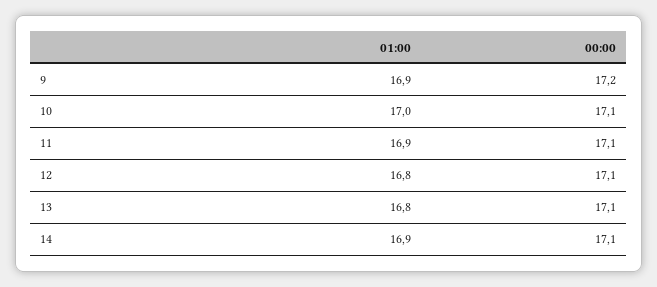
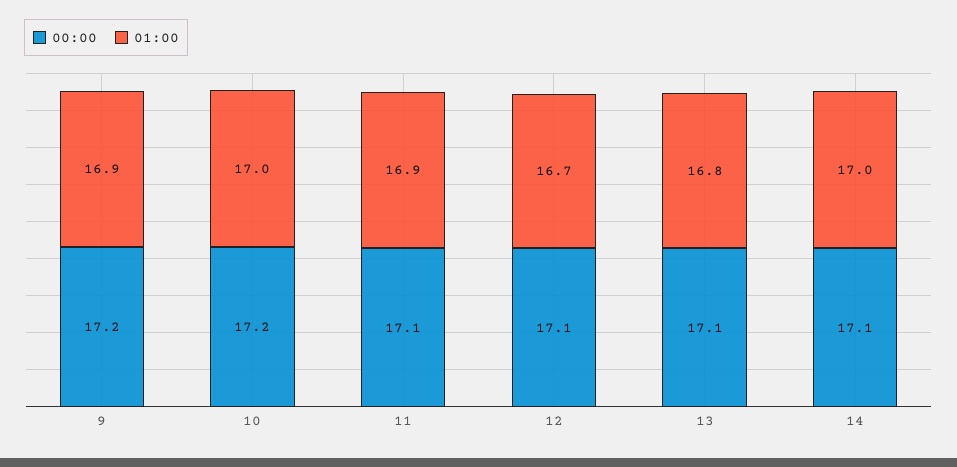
00:00, 10: 17.1 -> 17.2
01:00, 12: 16.8 -> 16.7
01:00, 14: 16.9 -> 17

